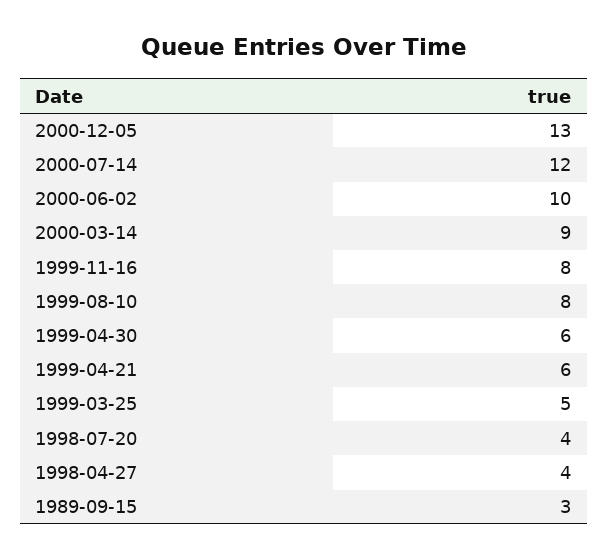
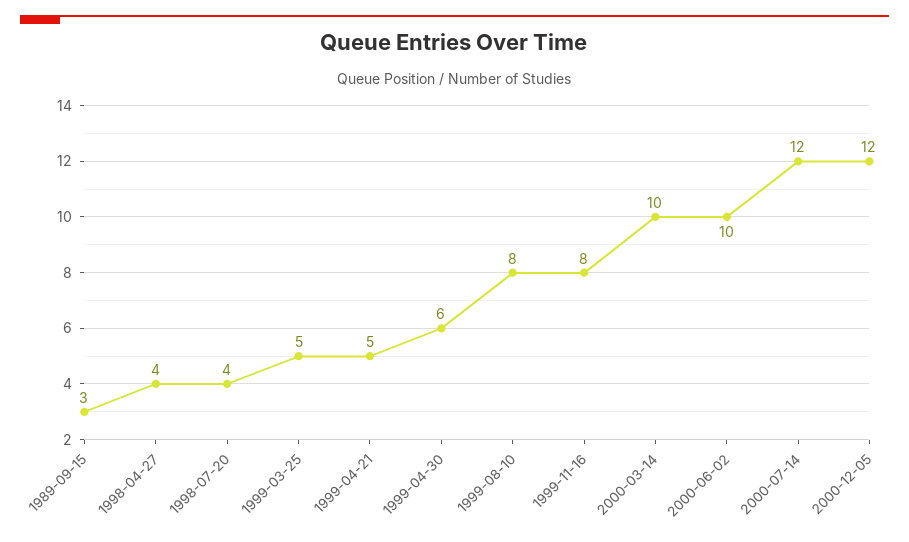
2000-12-05: 13 -> 12
2000-03-14: 9 -> 10
1999-04-21: 6 -> 5

